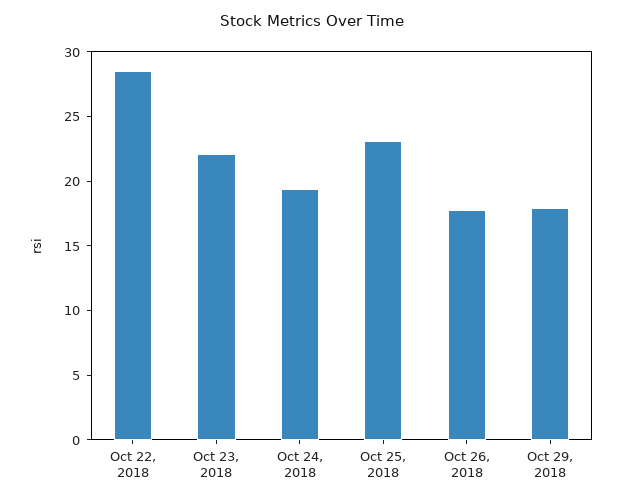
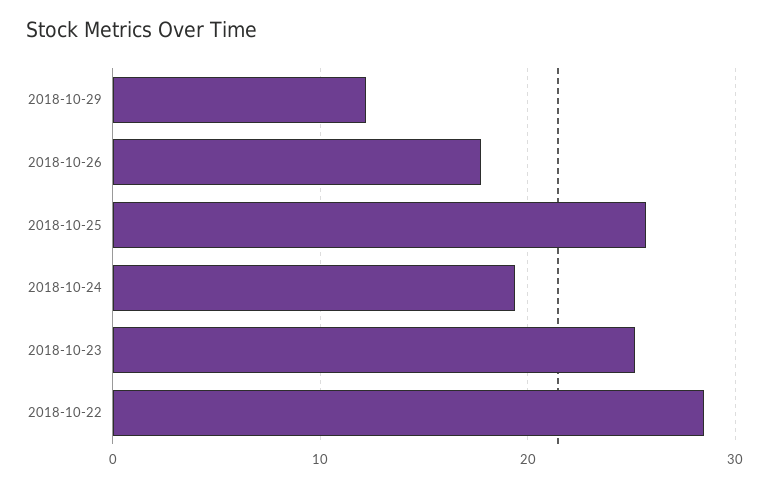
Oct 23, 2018: 22 -> 25
Oct 25, 2018: 23 -> 26
Oct 29, 2018: 18 -> 12

